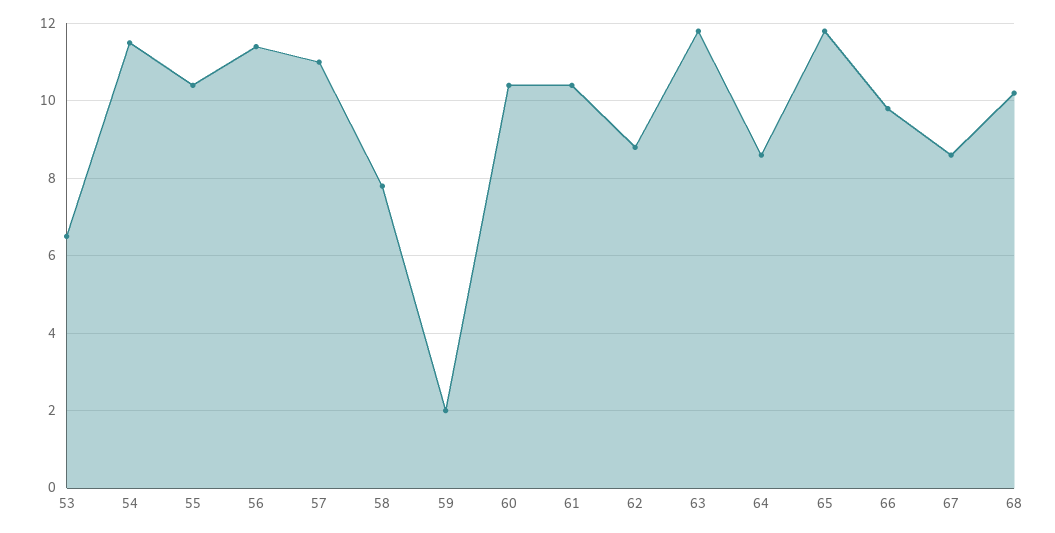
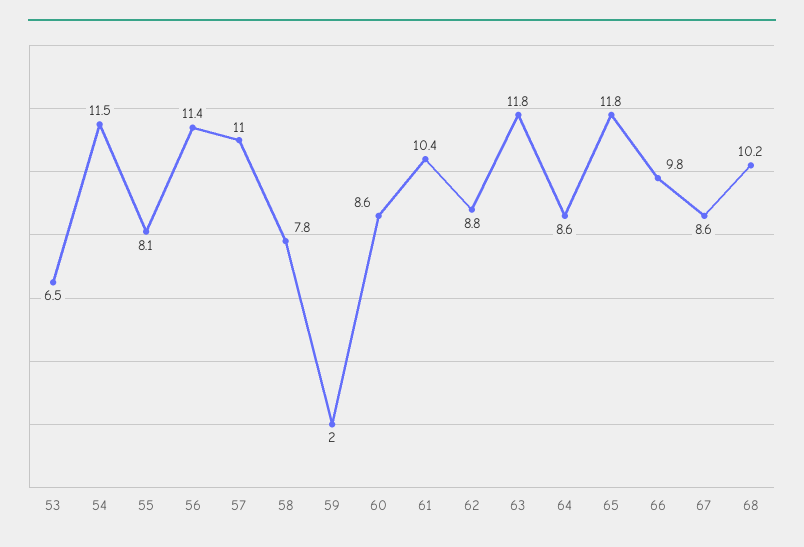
55: 10.5 -> 8.1
60: 10.5 -> 8.6

